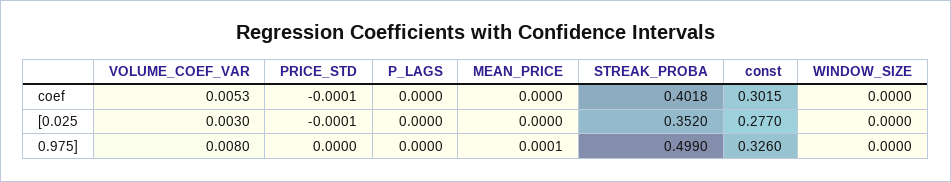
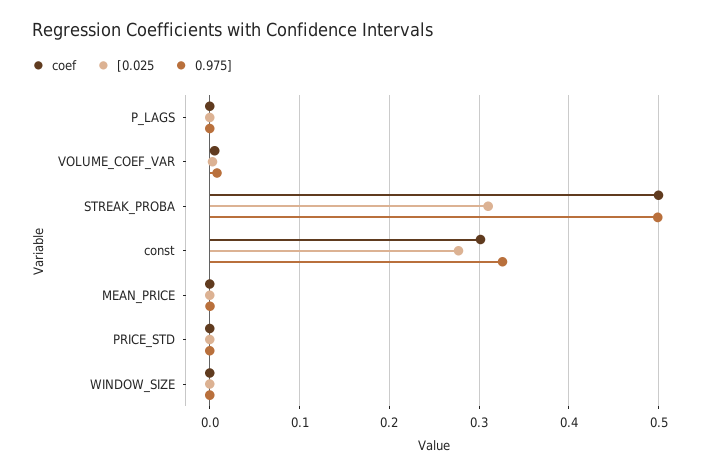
coef, STREAK_PROBA: 0.4018 -> 0.5
[0.025, STREAK_PROBA: 0.352 -> 0.31

